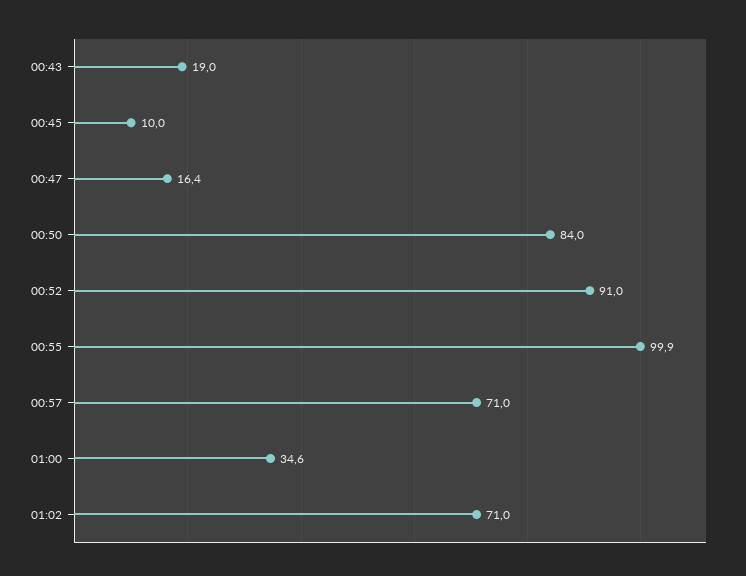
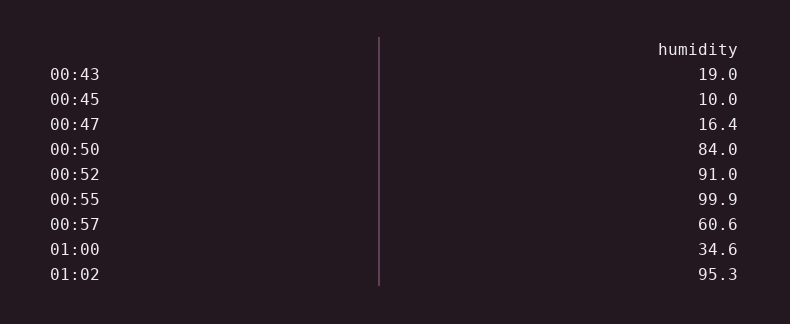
00:57: 71 -> 60.6
01:02: 71 -> 95.3

